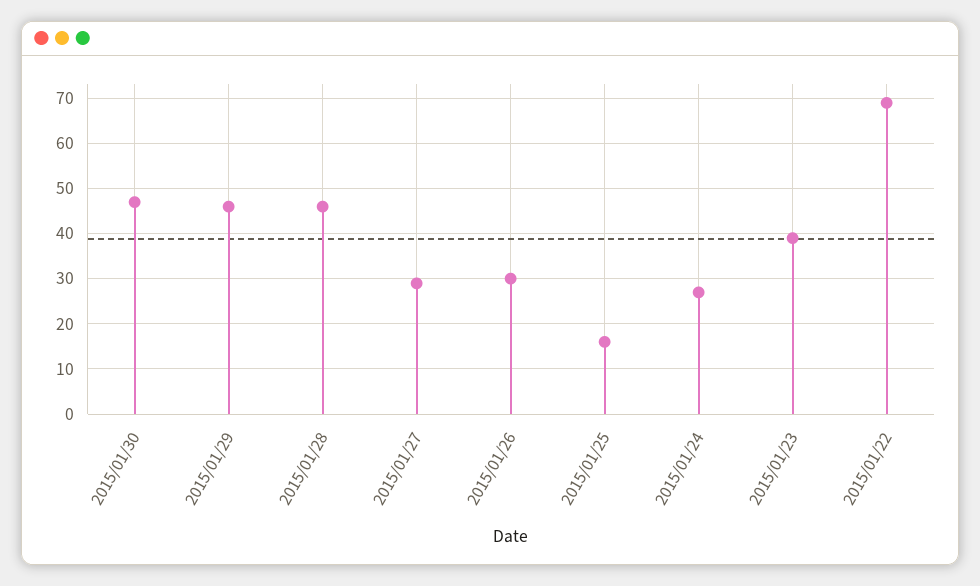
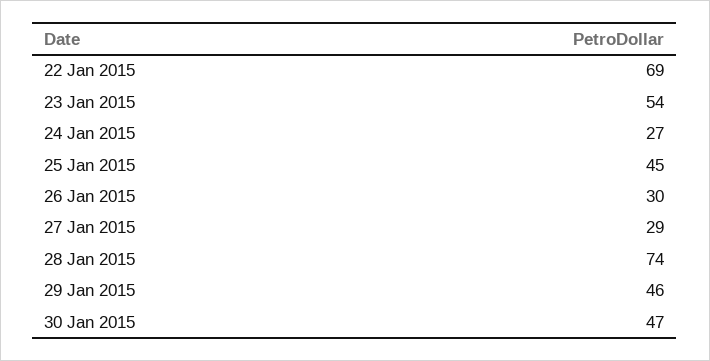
2015/01/28: 45 -> 74
2015/01/25: 15 -> 45
2015/01/23: 40 -> 54

